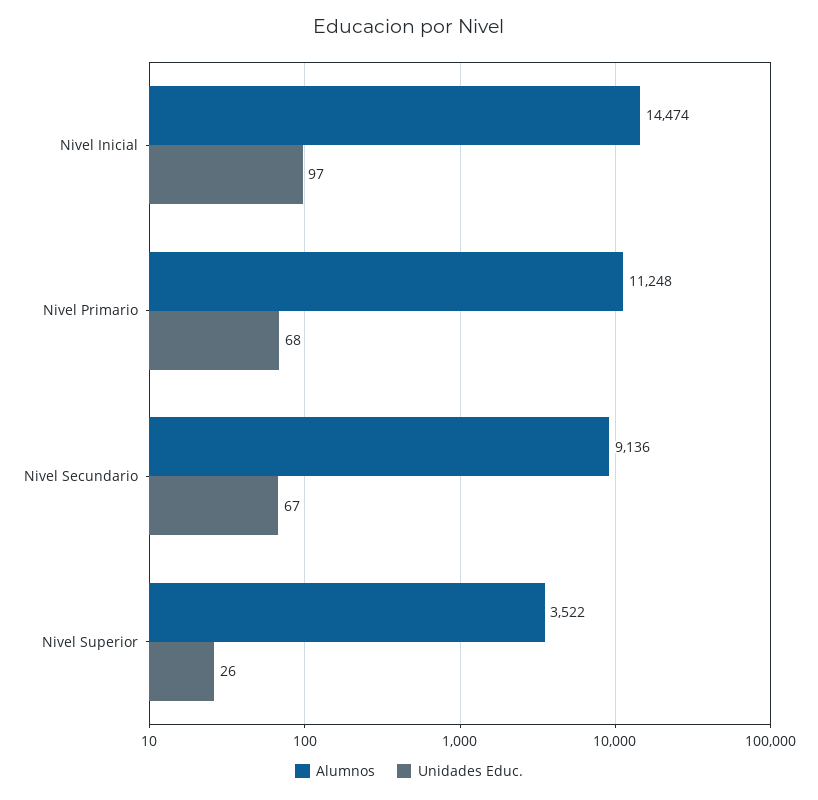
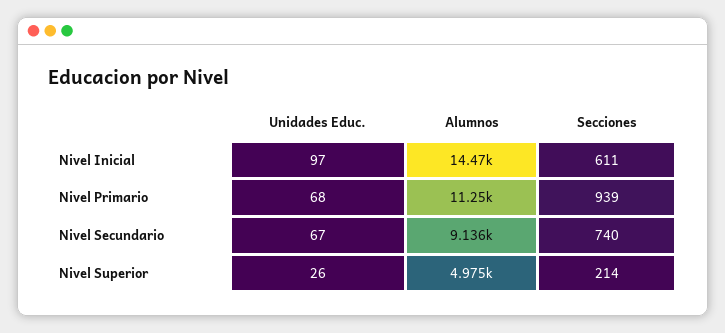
Alumnos, Nivel Superior: 3522 -> 4975
Secciones, Nivel Inicial: none -> 611
Secciones, Nivel Primario: none -> 939
Secciones, Nivel Secundario: none -> 740
Secciones, Nivel Superior: none -> 214

